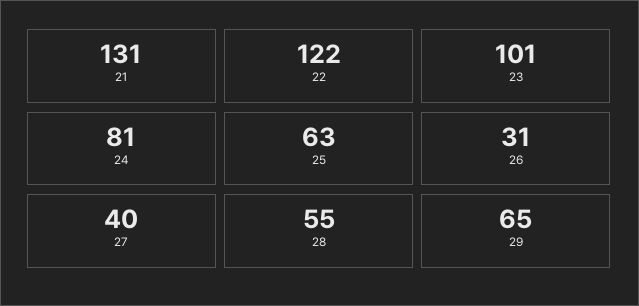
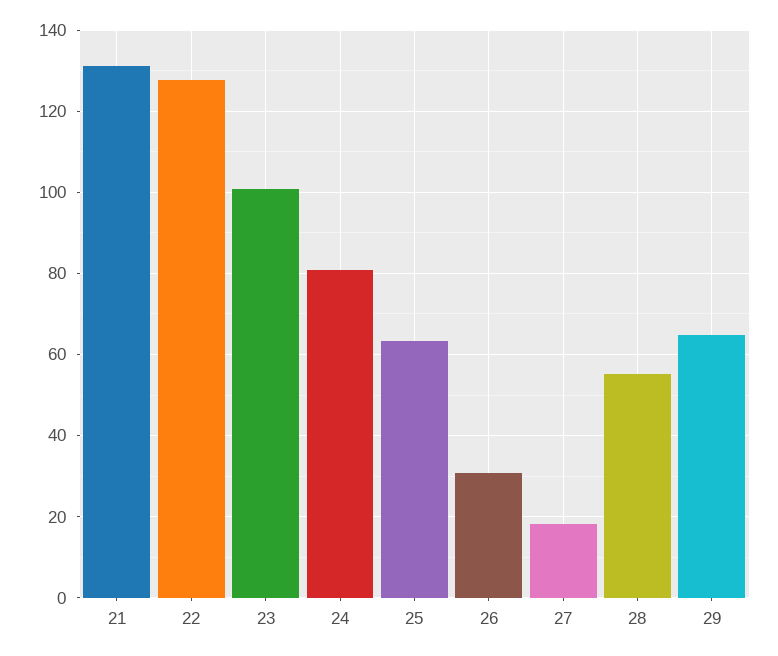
22: 122 -> 128
27: 40 -> 18

